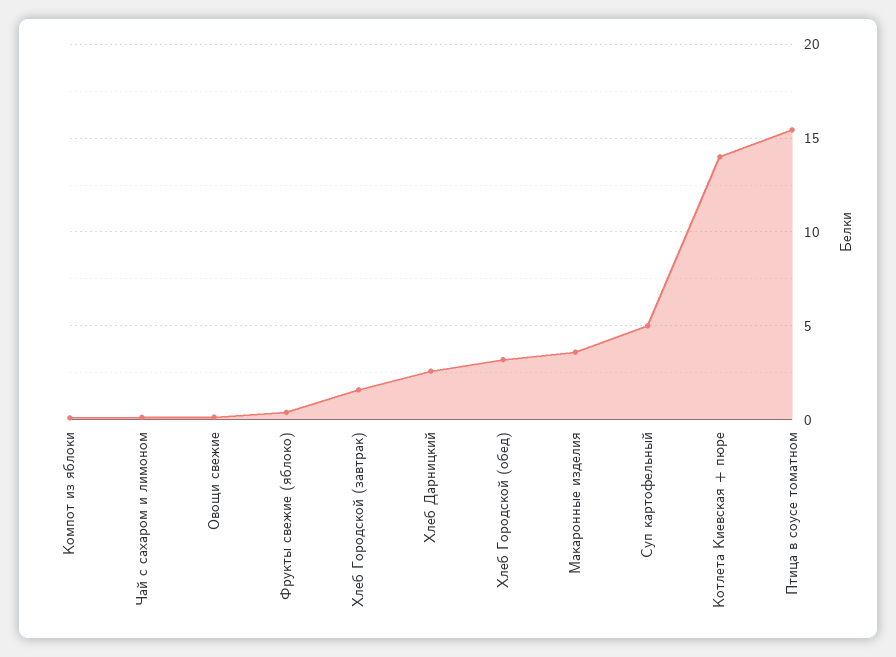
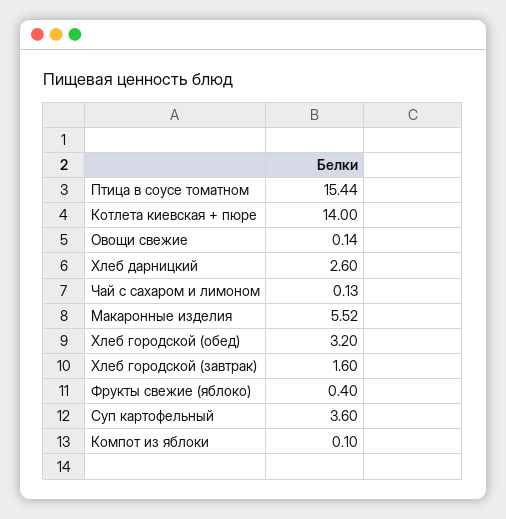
Макаронные изделия: 3.5 -> 5.52
Суп картофельный: 5 -> 3.6

